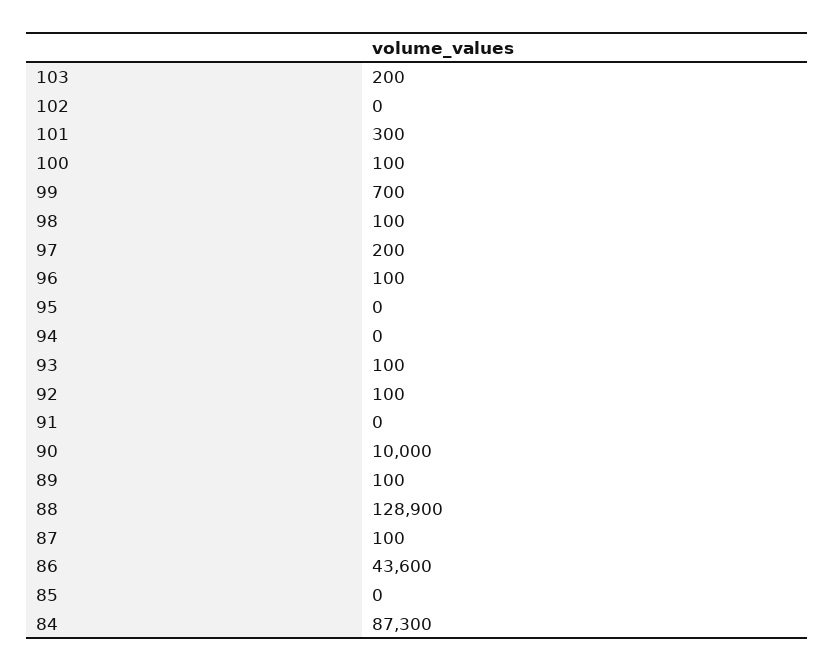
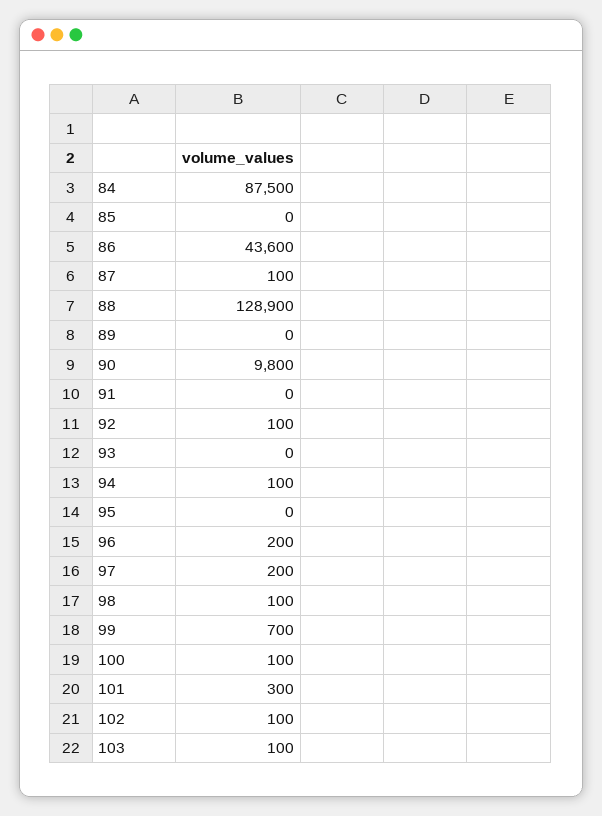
103: 200 -> 100
102: 0 -> 100
96: 100 -> 200
94: 0 -> 100
93: 100 -> 0
90: 10000 -> 9800
89: 100 -> 0
84: 87300 -> 87500

